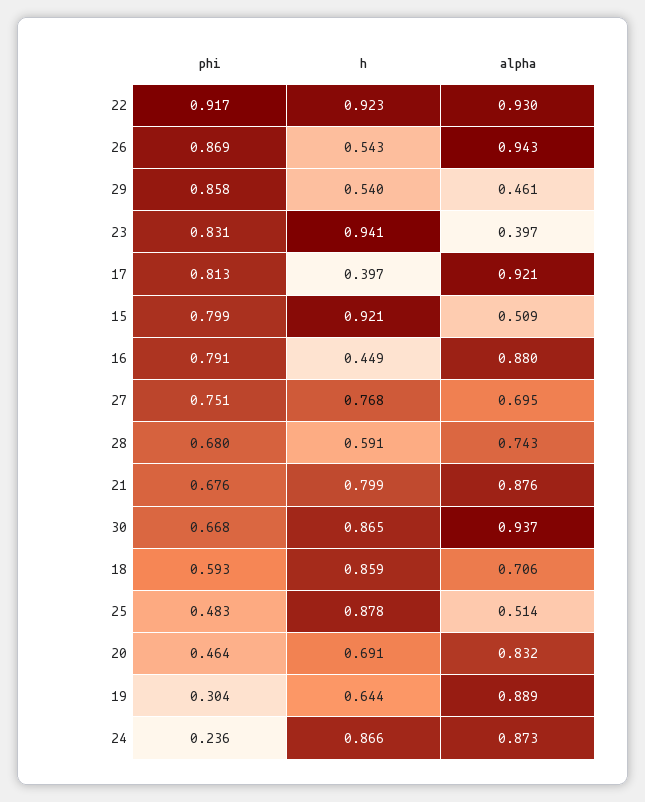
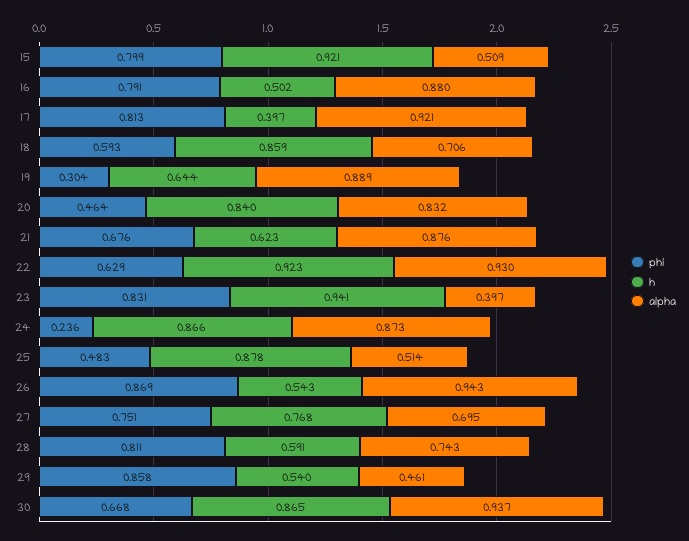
phi, 22: 0.917 -> 0.629
h, 16: 0.449 -> 0.502
phi, 28: 0.68 -> 0.811
h, 21: 0.799 -> 0.623
h, 20: 0.691 -> 0.84

